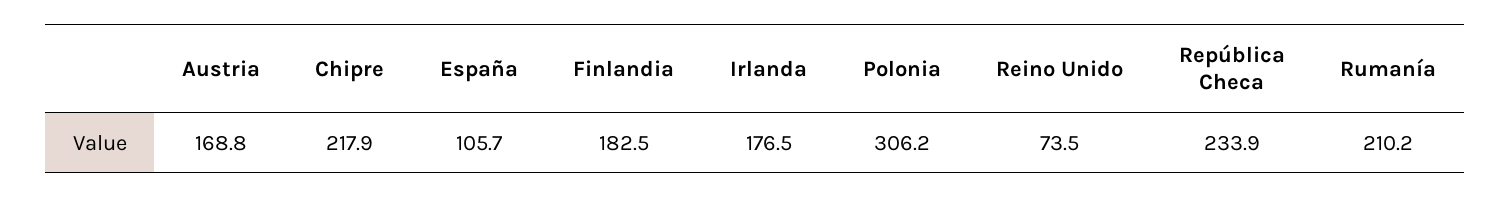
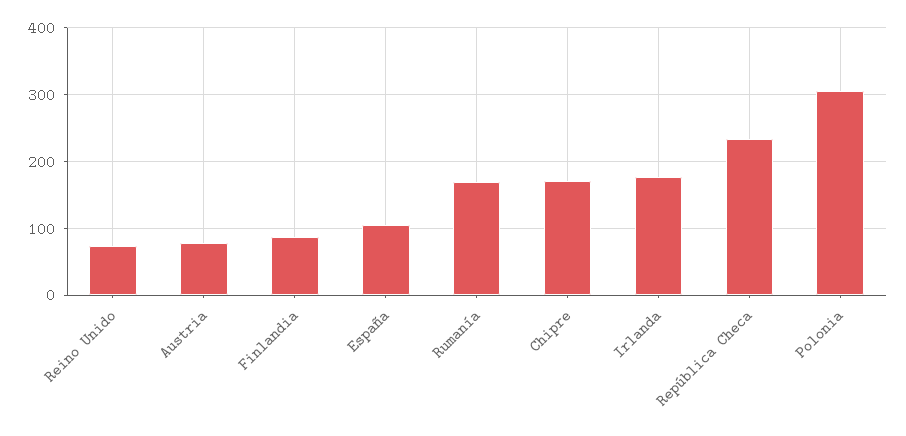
Austria: 168.8 -> 80
Chipre: 217.9 -> 170
Finlandia: 182.5 -> 90
Rumanía: 210.2 -> 170

